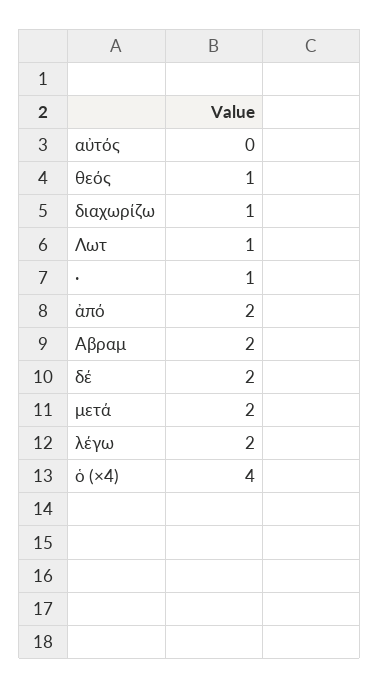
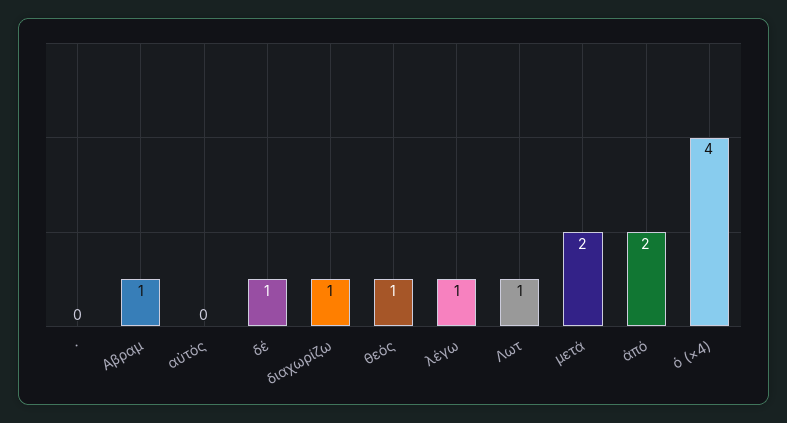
·: 1 -> 0
Αβραμ: 2 -> 1
δέ: 2 -> 1
λέγω: 2 -> 1

